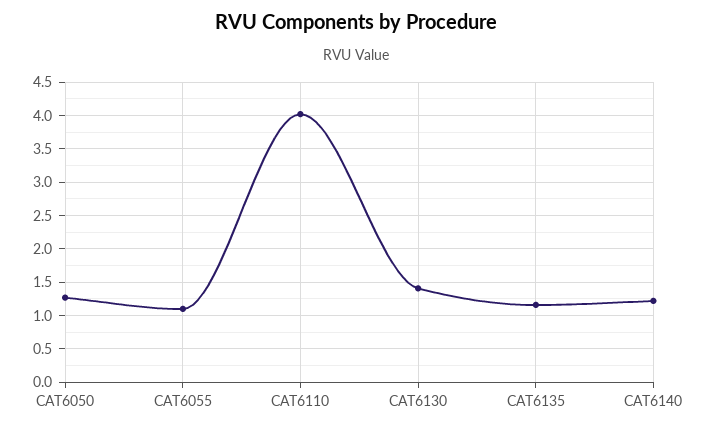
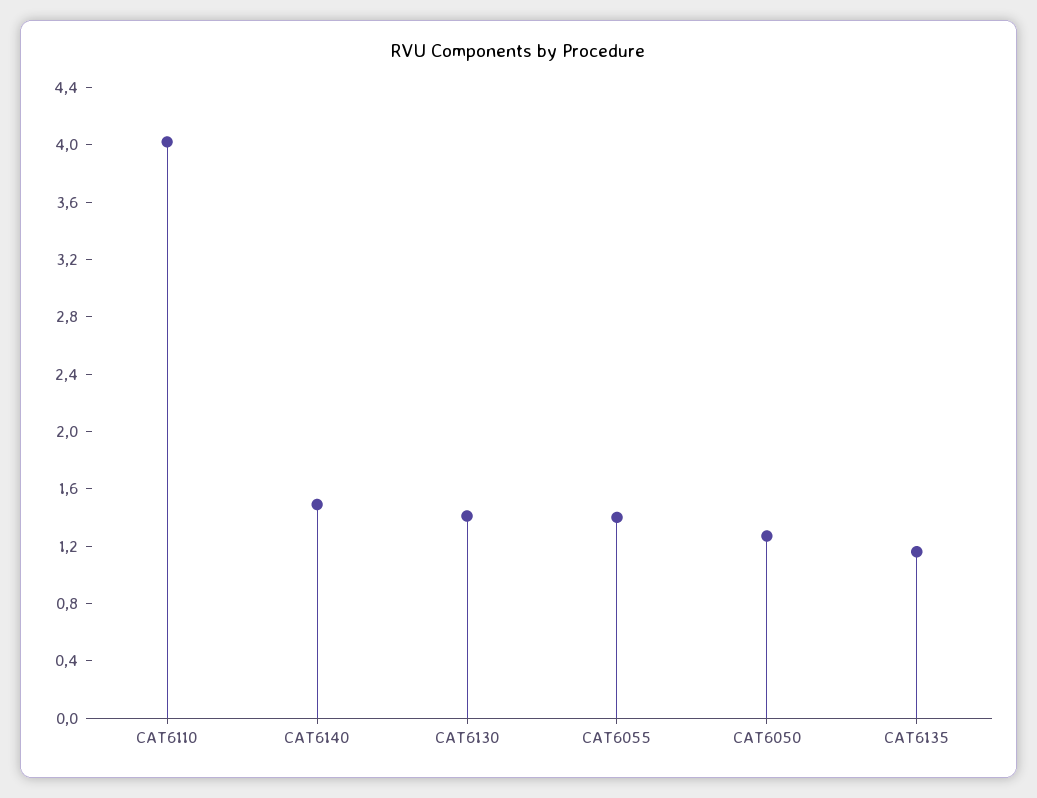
CAT6055: 1.1 -> 1.4
CAT6140: 1.2 -> 1.5

